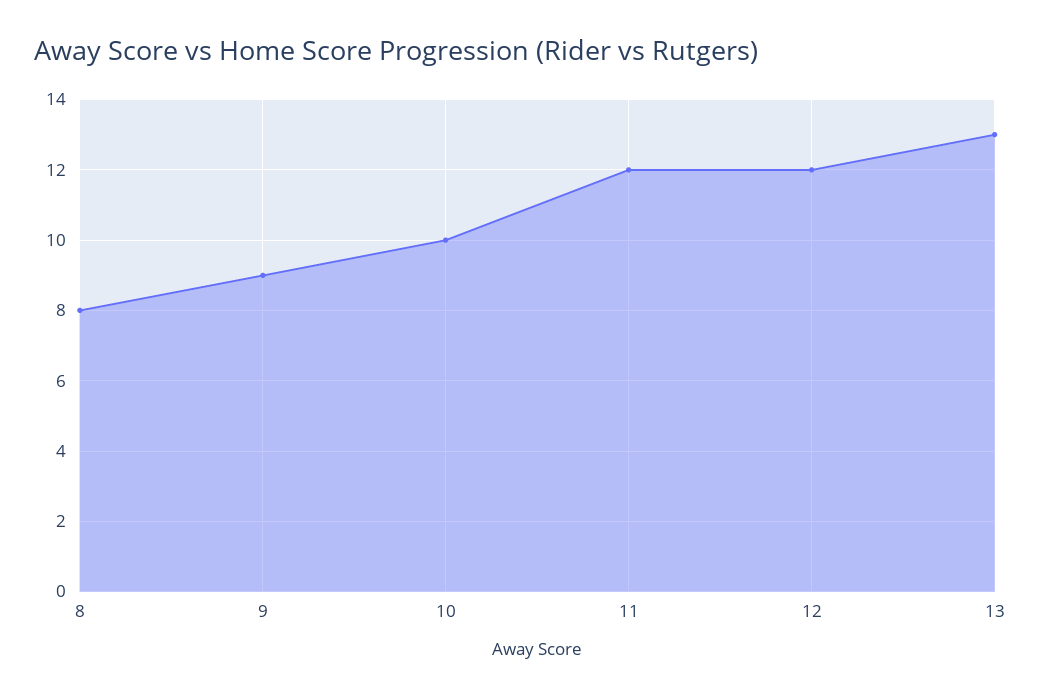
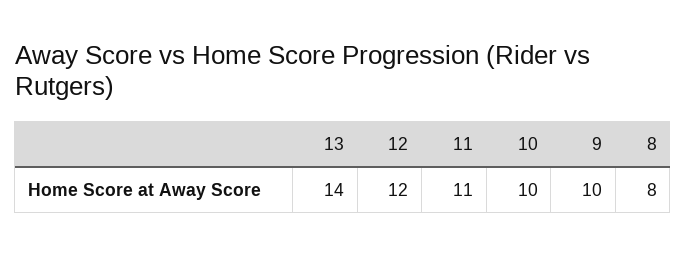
9: 9 -> 10
11: 12 -> 11
13: 13 -> 14

